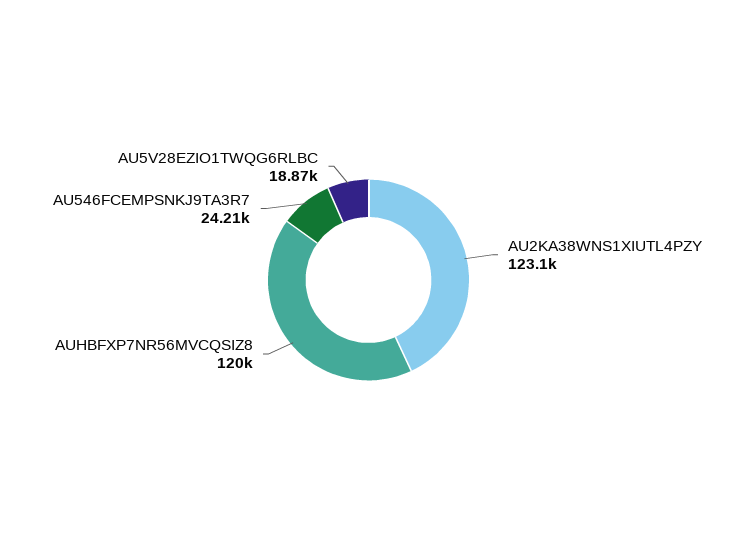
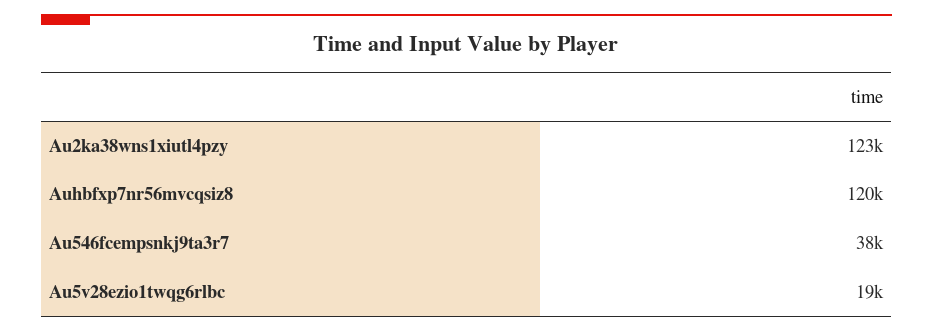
AU546FCEMPSNKJ9TA3R7: 24210 -> 38000

